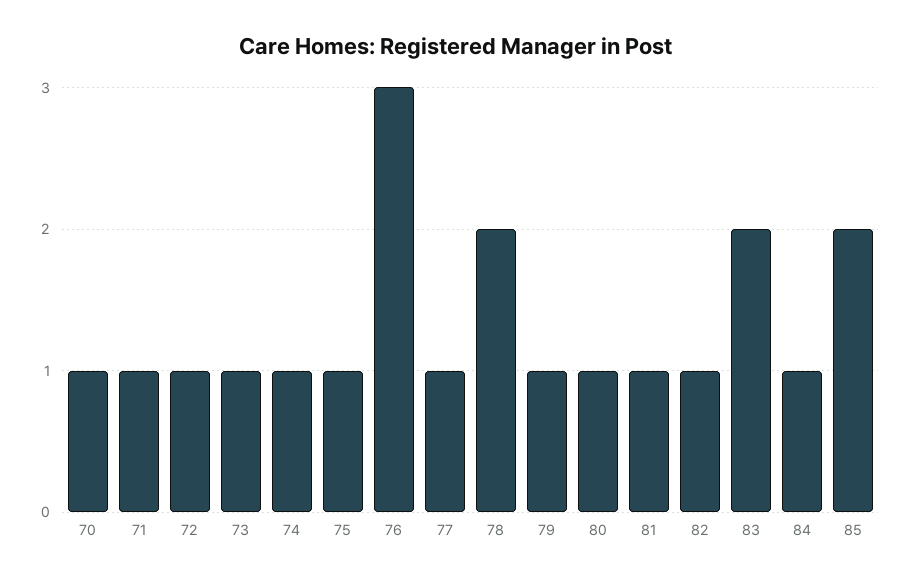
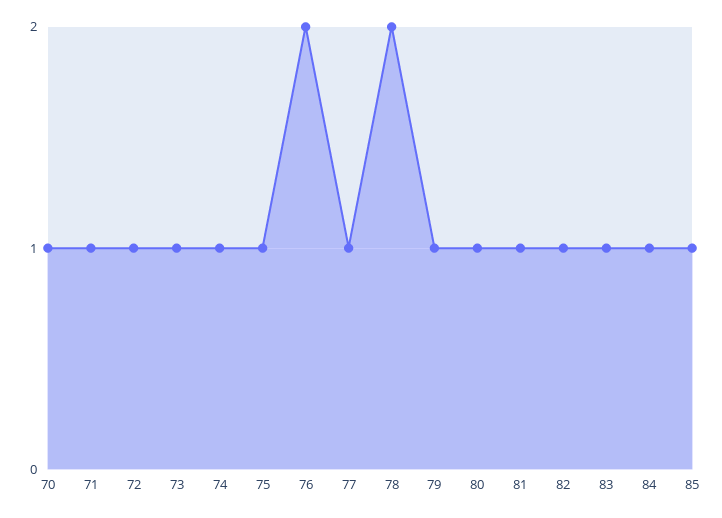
76: 3 -> 2
83: 2 -> 1
85: 2 -> 1

